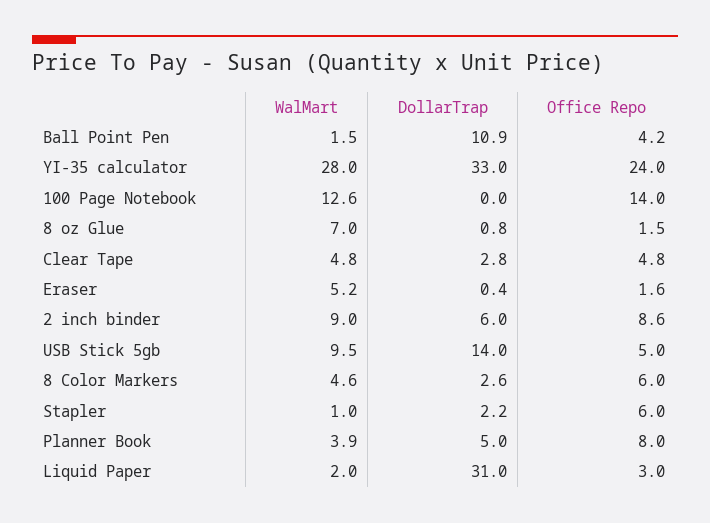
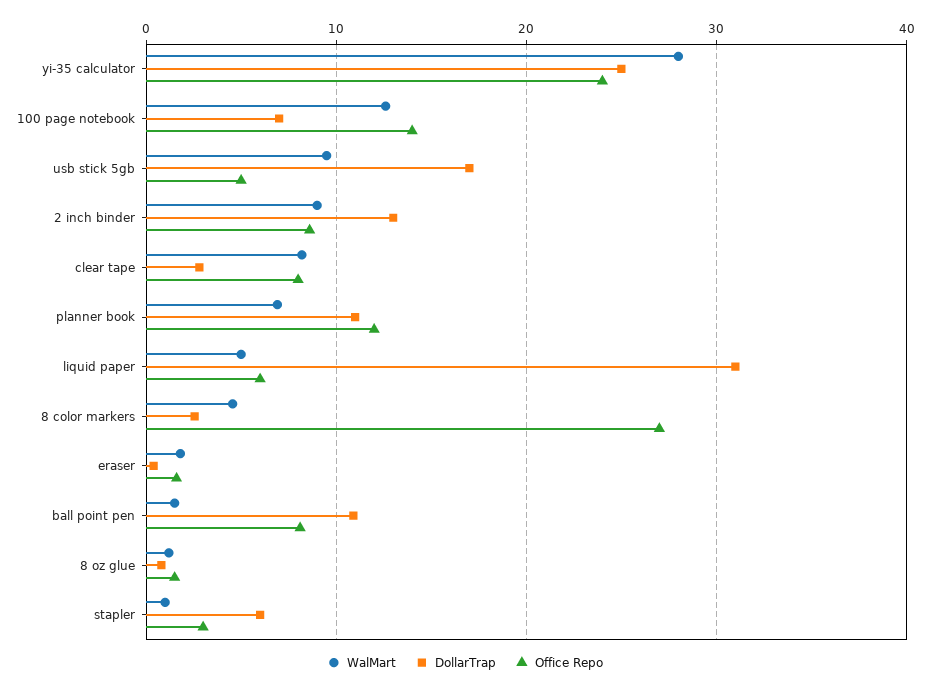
Office Repo, Ball Point Pen: 4.2 -> 8
DollarTrap, YI-35 calculator: 33 -> 25
DollarTrap, 100 Page Notebook: 0 -> 7
WalMart, 8 oz Glue: 7 -> 1
WalMart, Clear Tape: 4.8 -> 8
Office Repo, Clear Tape: 4.8 -> 8
WalMart, Eraser: 5.2 -> 2
DollarTrap, 2 inch binder: 6 -> 13
DollarTrap, USB Stick 5gb: 14 -> 17
Office Repo, 8 Color Markers: 6 -> 27
DollarTrap, Stapler: 2.2 -> 6
Office Repo, Stapler: 6 -> 3
WalMart, Planner Book: 3.9 -> 7
DollarTrap, Planner Book: 5 -> 11
Office Repo, Planner Book: 8 -> 12
WalMart, Liquid Paper: 2 -> 5
Office Repo, Liquid Paper: 3 -> 6

